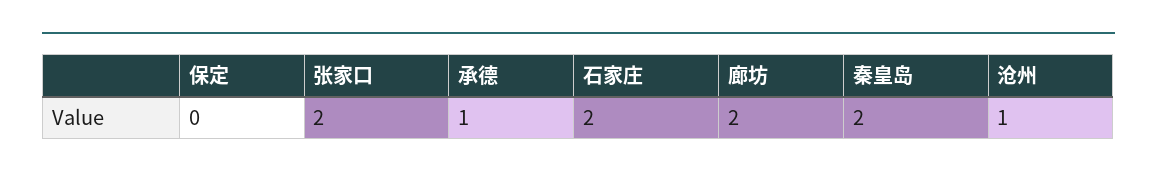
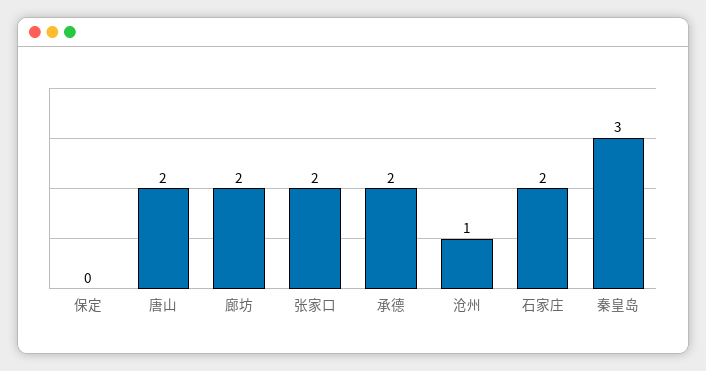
承德: 1 -> 2
秦皇岛: 2 -> 3
唐山: none -> 2

